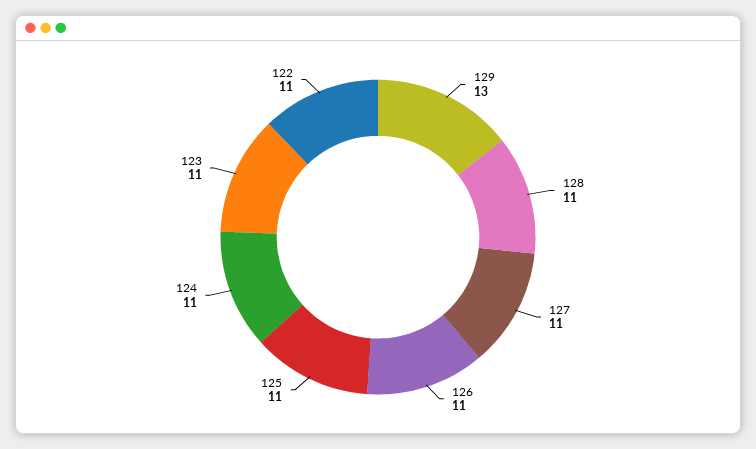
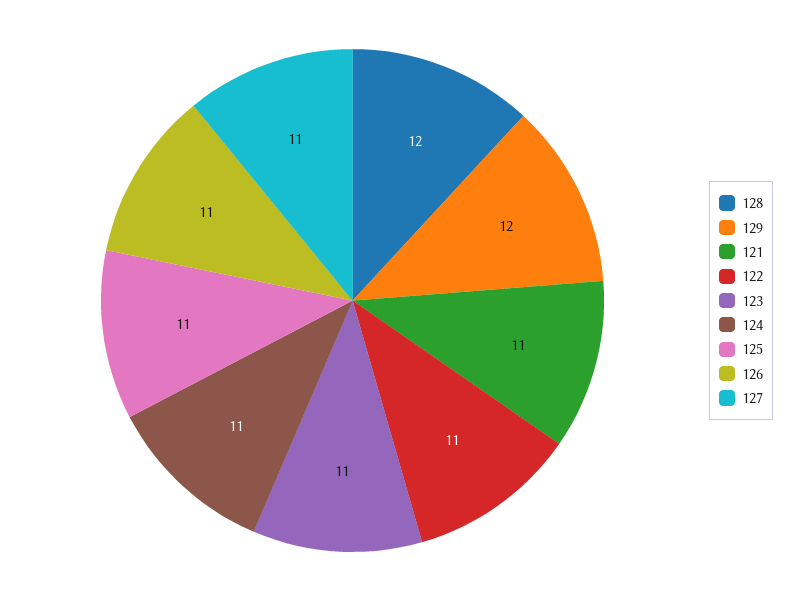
129: 13 -> 12
128: 11 -> 12
121: none -> 11

